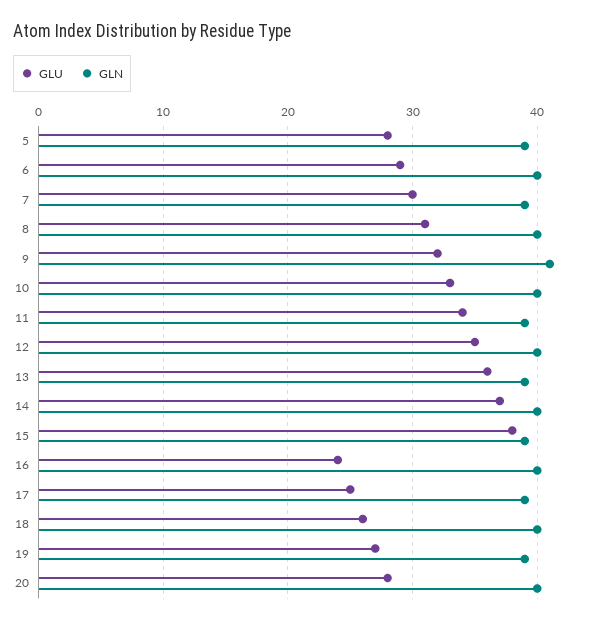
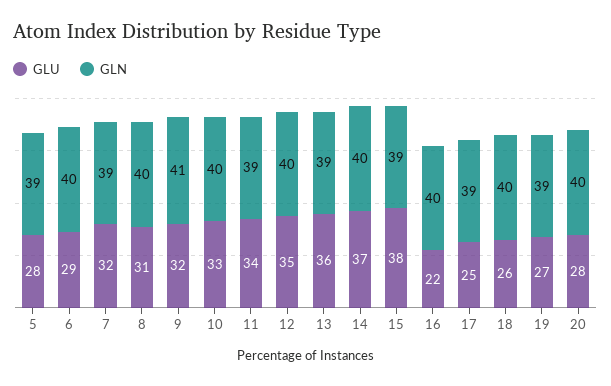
GLU, 7: 30 -> 32
GLU, 16: 24 -> 22

